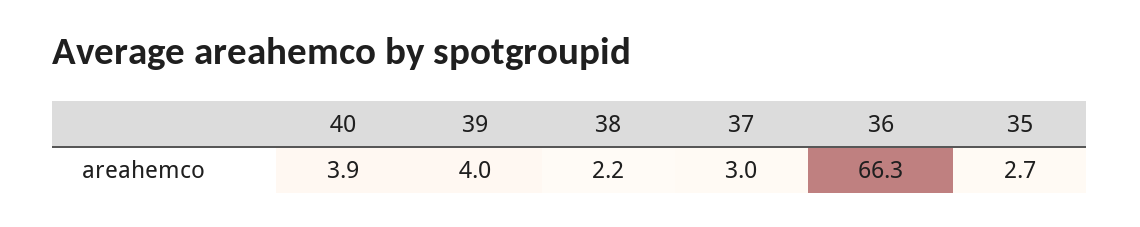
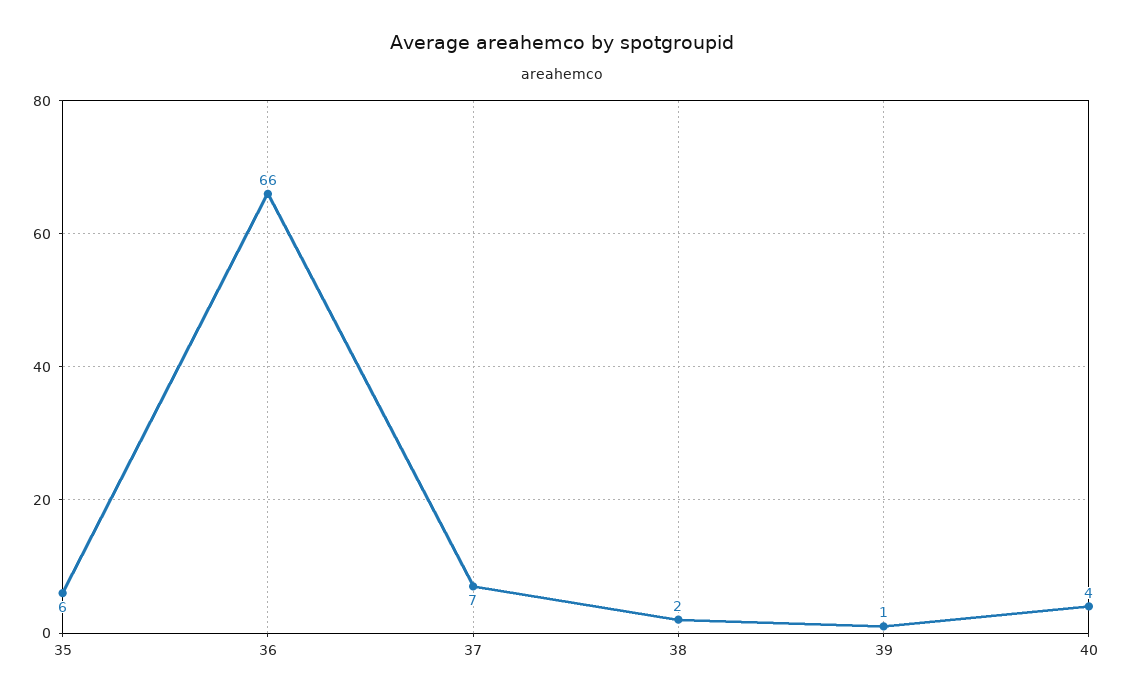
39: 4 -> 1
37: 3 -> 7
35: 2.7 -> 6

